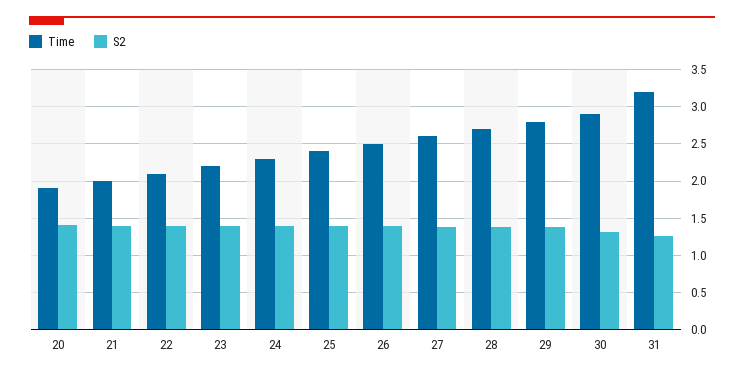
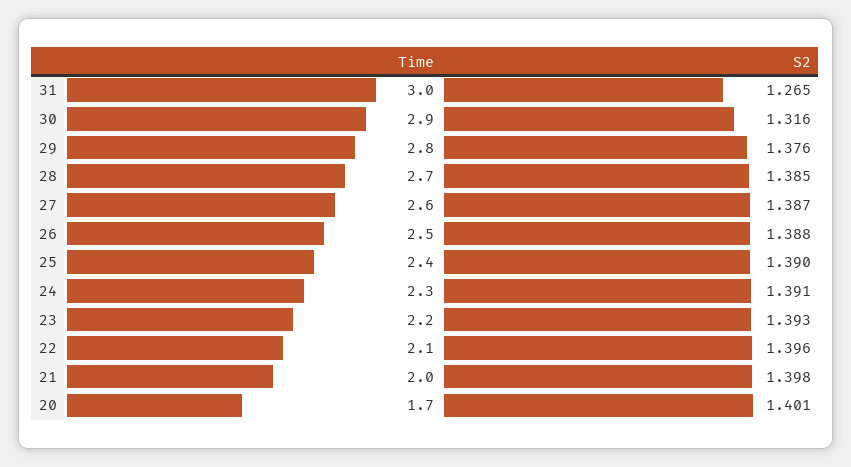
Time, 20: 1.9 -> 1.7
Time, 31: 3.2 -> 3

